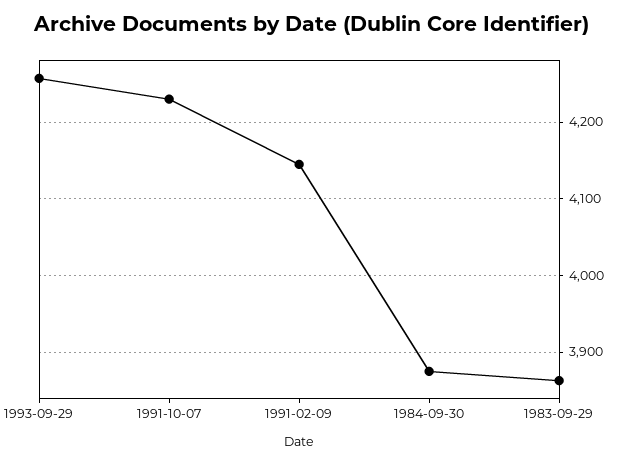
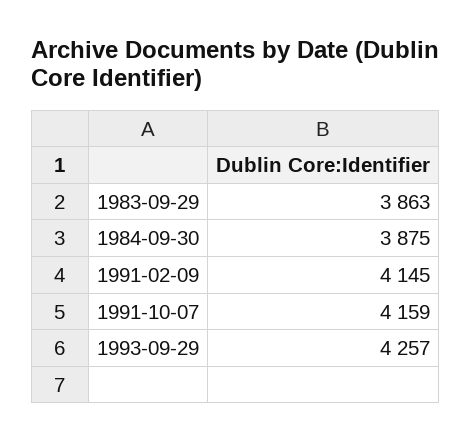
1991-10-07: 4230 -> 4159

